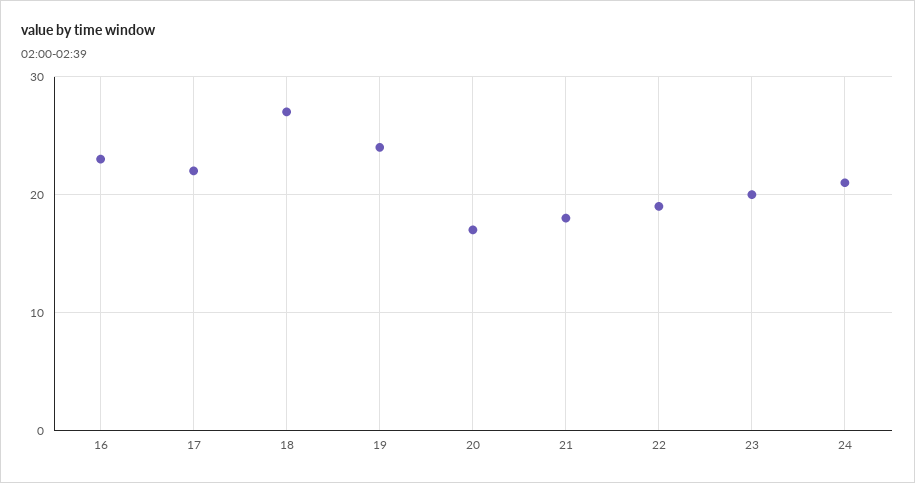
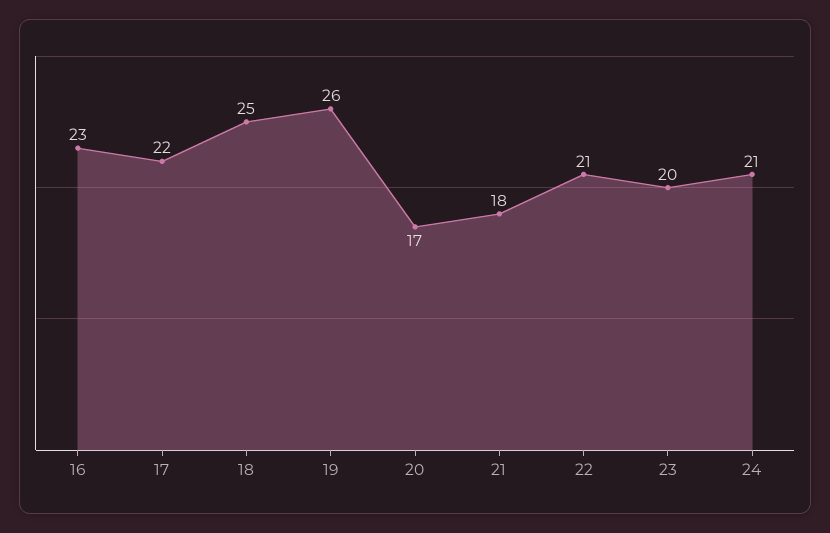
18: 27 -> 25
19: 24 -> 26
22: 19 -> 21

